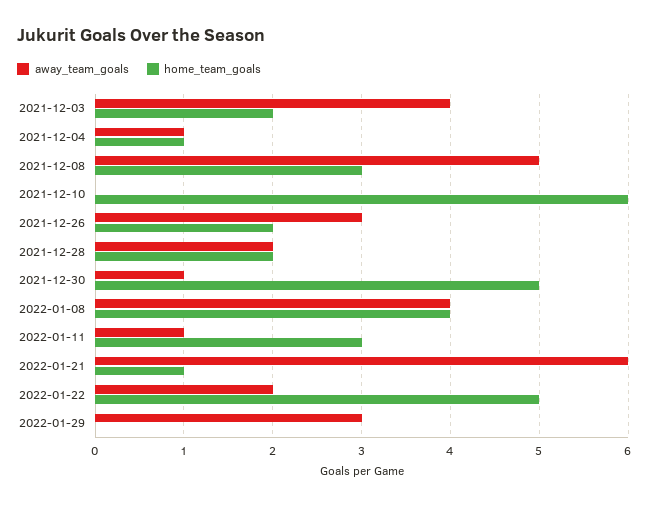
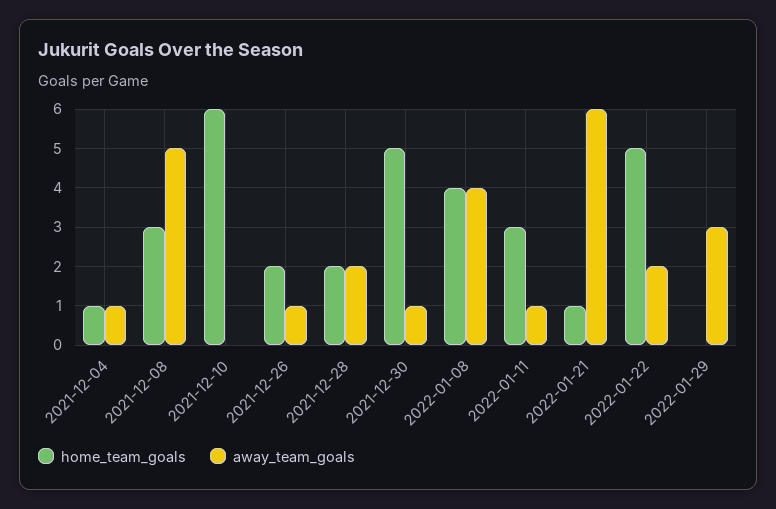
away_team_goals, 2021-12-03: 4 -> none
home_team_goals, 2021-12-03: 2 -> none
away_team_goals, 2021-12-26: 3 -> 1

